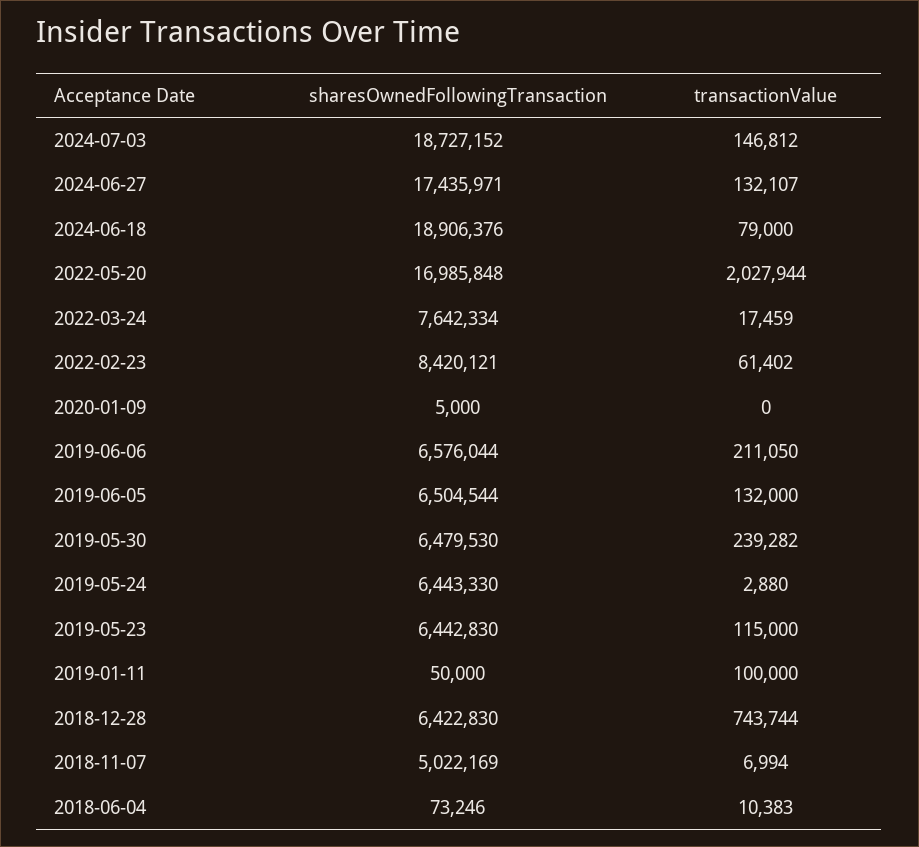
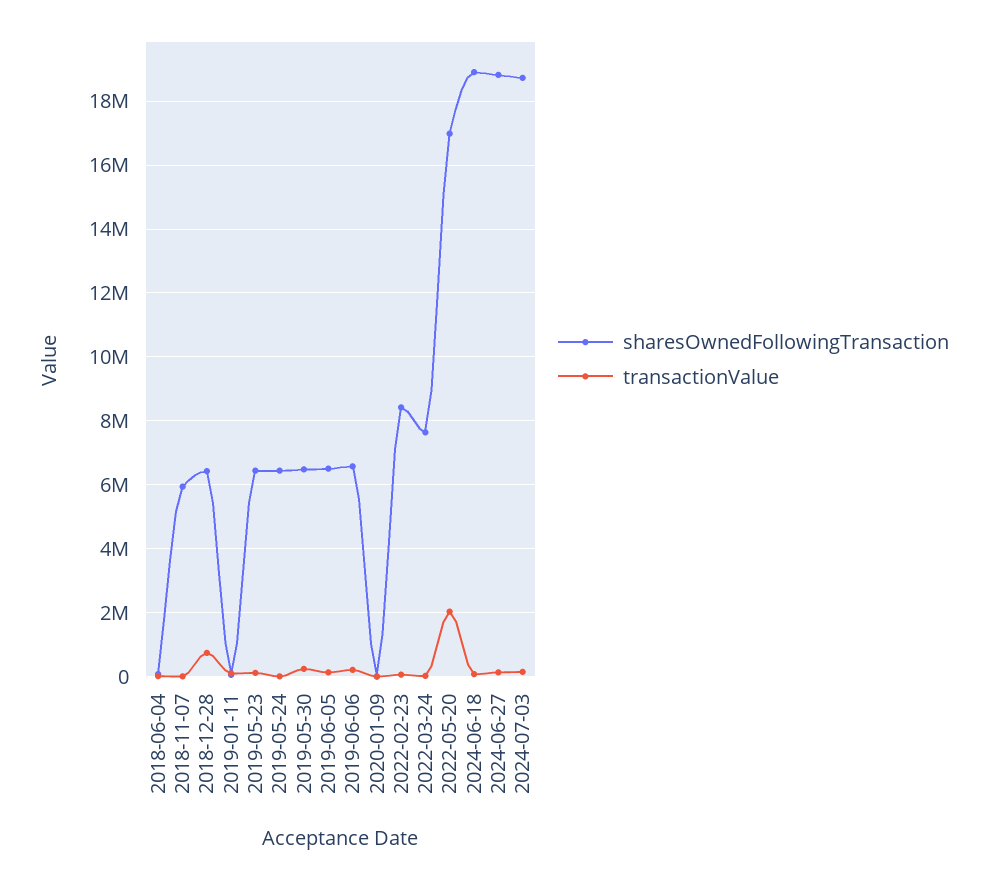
sharesOwnedFollowingTransaction, 2024-06-27: 17435971 -> 18800000
sharesOwnedFollowingTransaction, 2018-11-07: 5022169 -> 6000000

